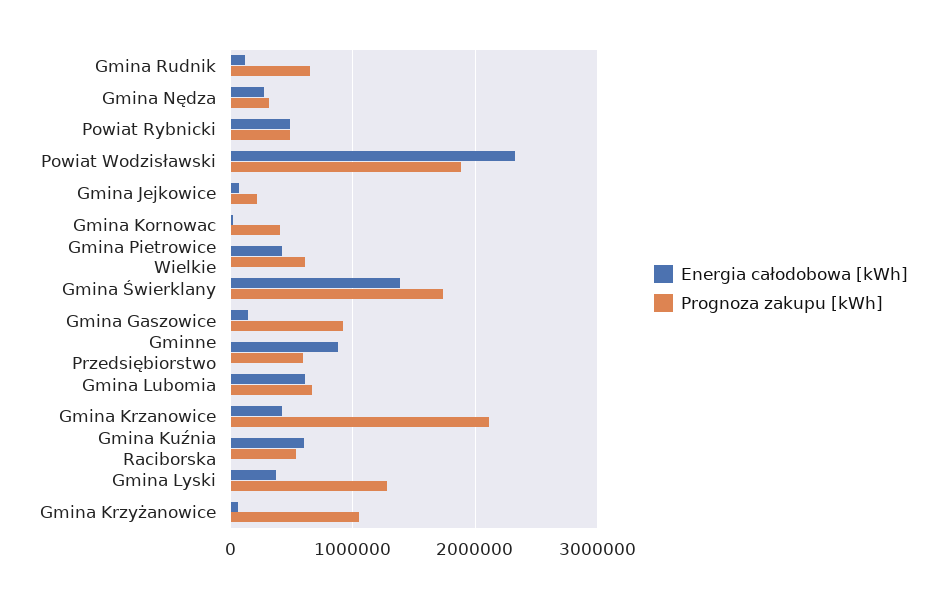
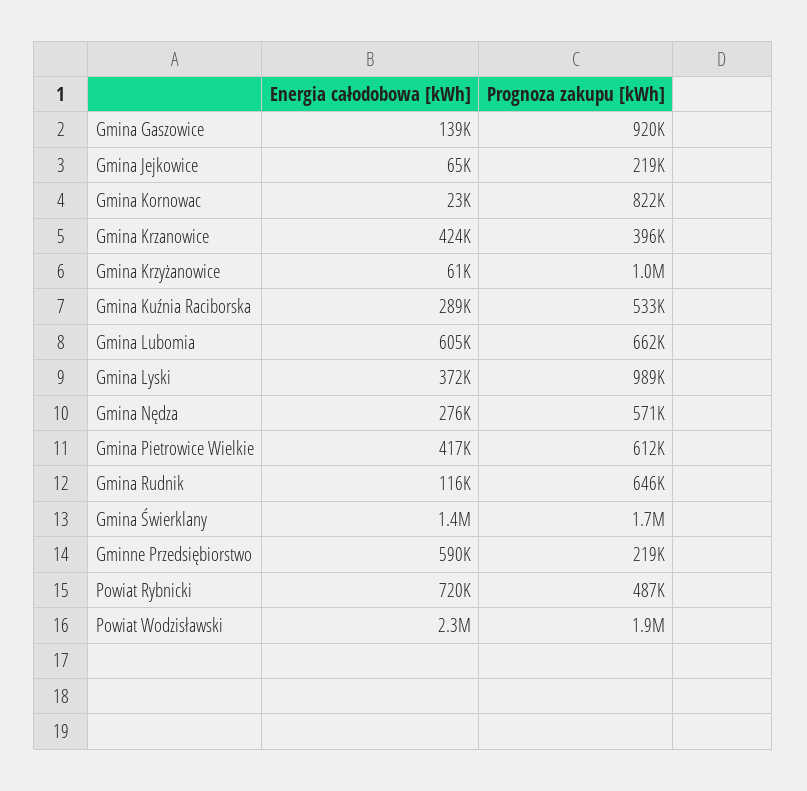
Prognoza zakupu [kWh], Gmina Nędza: 300000 -> 571000
Energia całodobowa [kWh], Powiat Rybnicki: 500000 -> 720000
Prognoza zakupu [kWh], Gmina Kornowac: 400000 -> 822000
Energia całodobowa [kWh], Gminne Przedsiębiorstwo: 900000 -> 590000
Prognoza zakupu [kWh], Gminne Przedsiębiorstwo: 600000 -> 219000
Prognoza zakupu [kWh], Gmina Krzanowice: 2100000 -> 396000
Energia całodobowa [kWh], Gmina Kuźnia Raciborska: 600000 -> 289000
Prognoza zakupu [kWh], Gmina Lyski: 1300000 -> 989000

